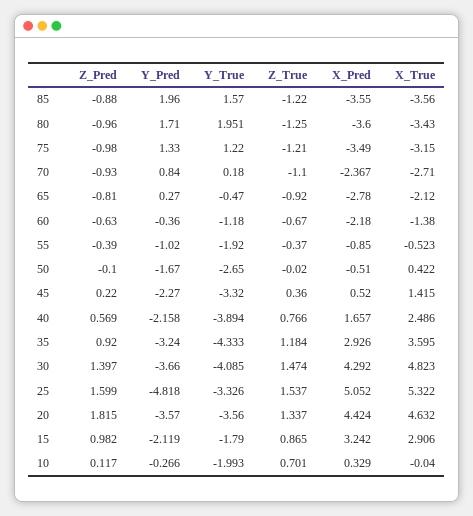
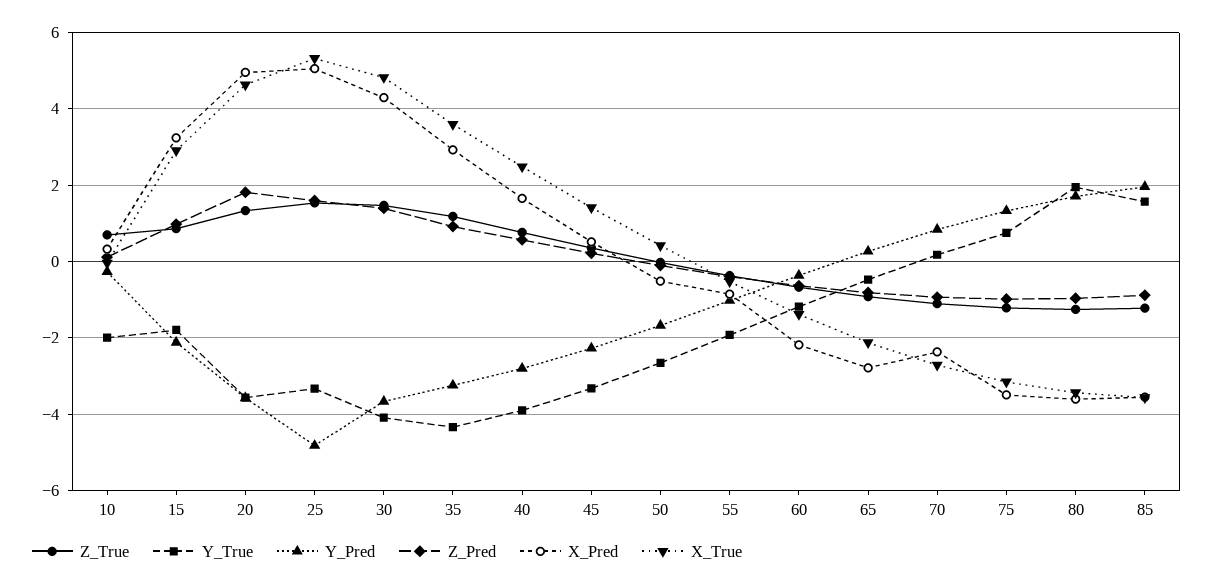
Y_True, 75: 1.22 -> 0.8
Y_Pred, 40: -2.158 -> -2.8
X_Pred, 20: 4.424 -> 5

